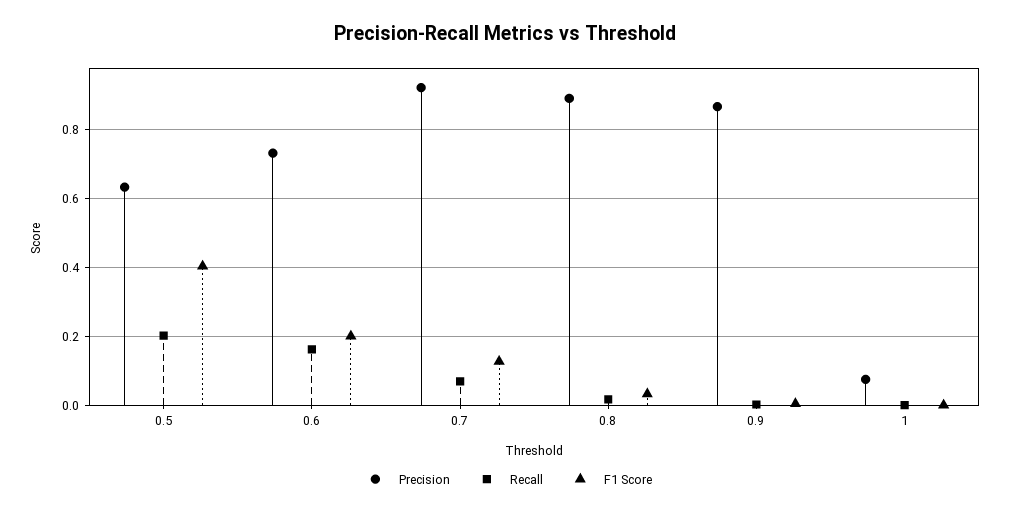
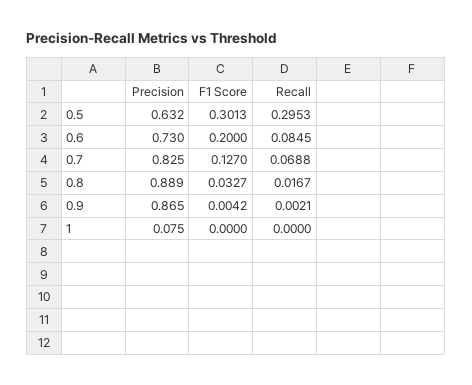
Recall, 0.5: 0.2 -> 0.2953
F1 Score, 0.5: 0.4 -> 0.3013
Recall, 0.6: 0.16 -> 0.0845
Precision, 0.7: 0.92 -> 0.825

